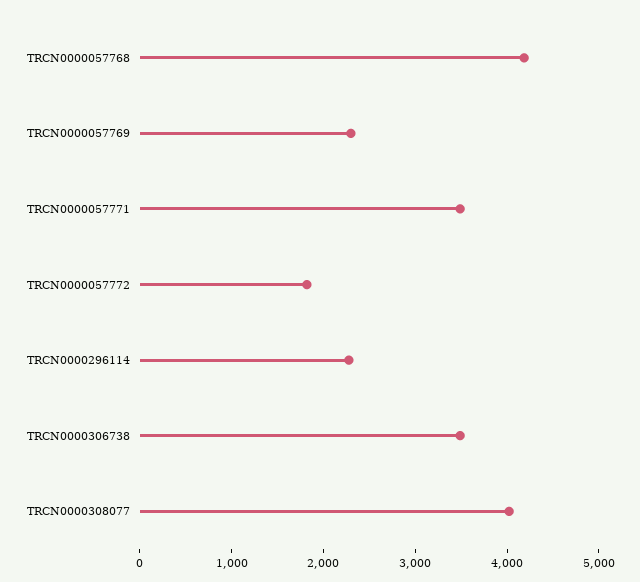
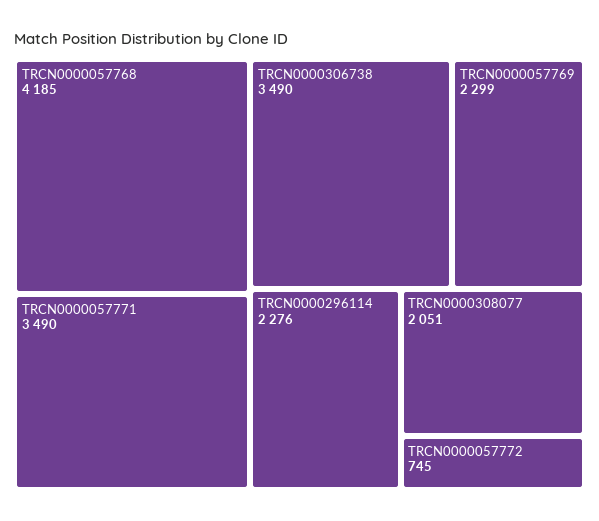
TRCN0000057772: 1800 -> 745
TRCN0000308077: 4000 -> 2051

